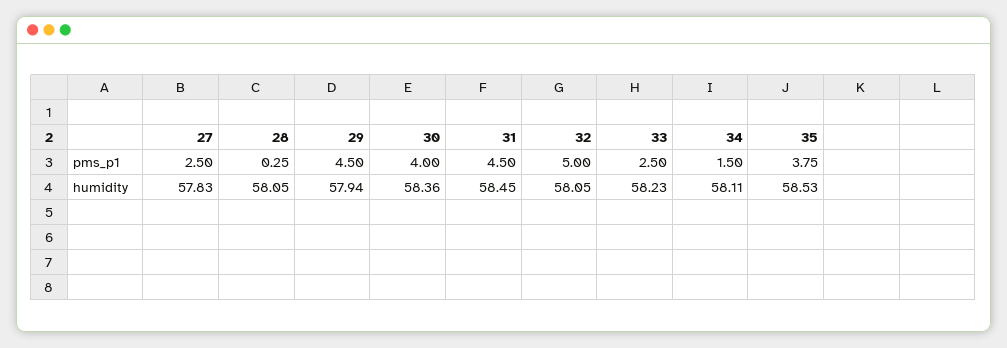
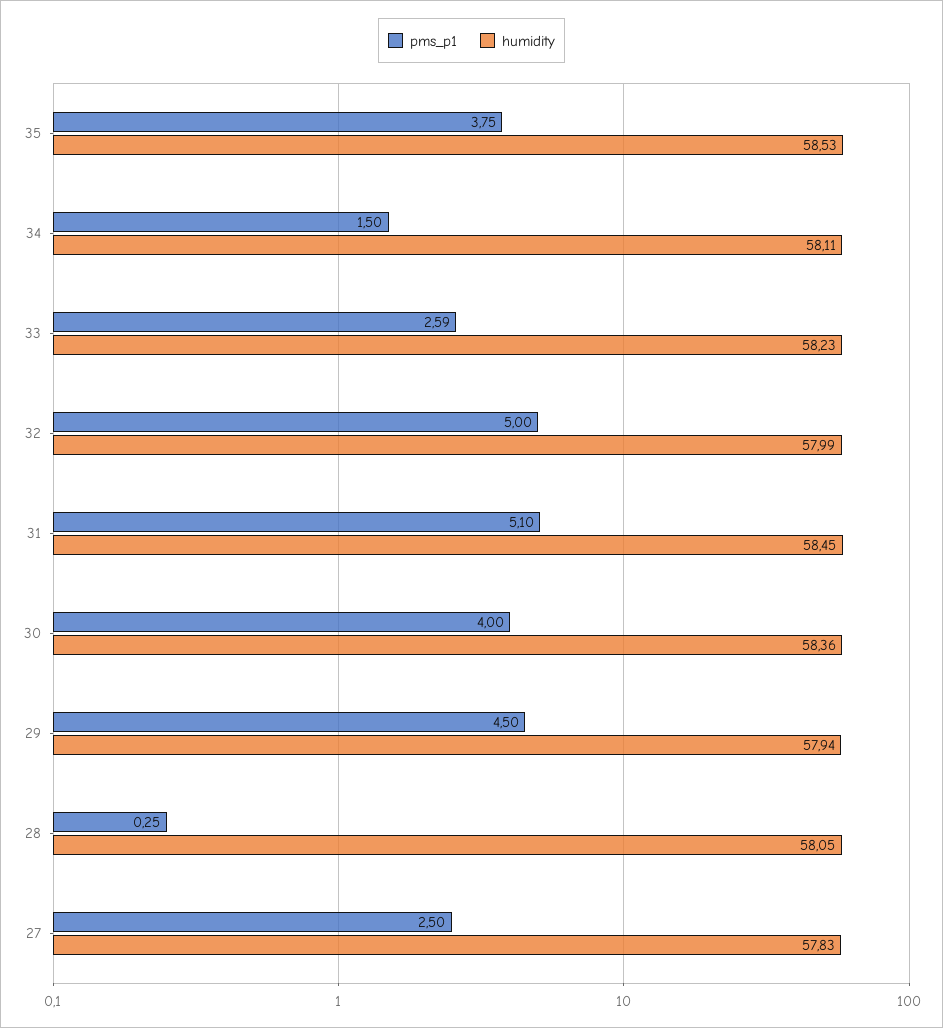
pms_p1, 31: 4.5 -> 5.1
pms_p1, 33: 2.5 -> 2.59
humidity, 32: 58.05 -> 57.99

